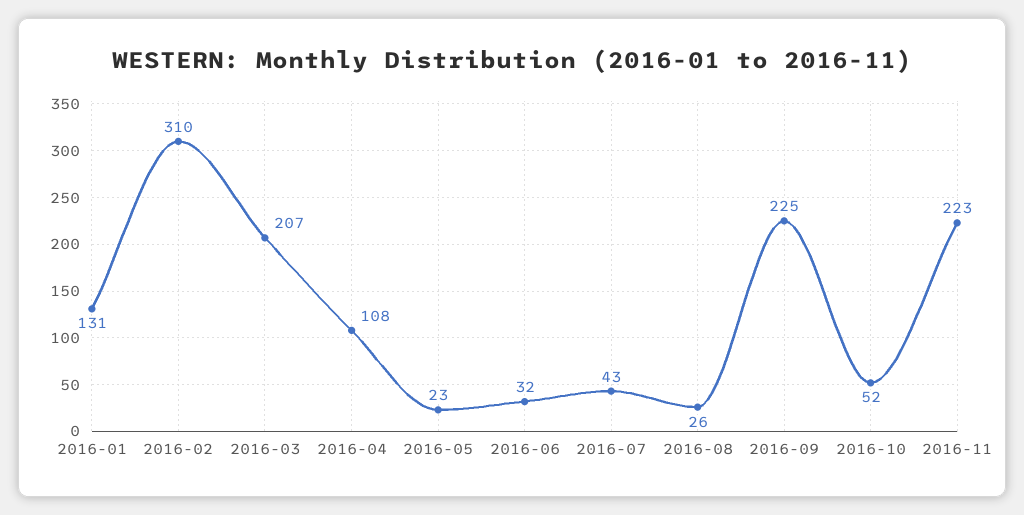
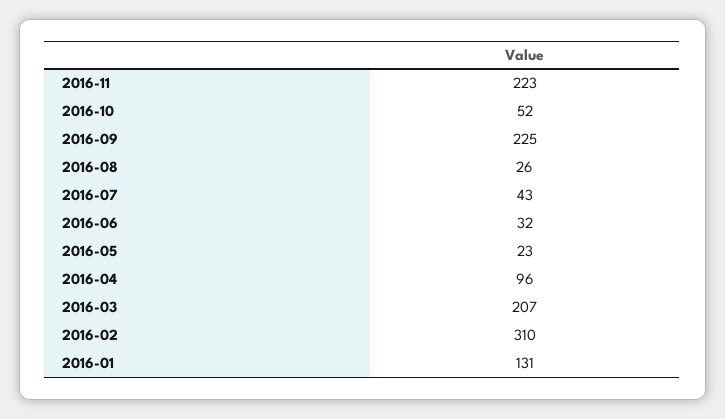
2016-04: 108 -> 96

